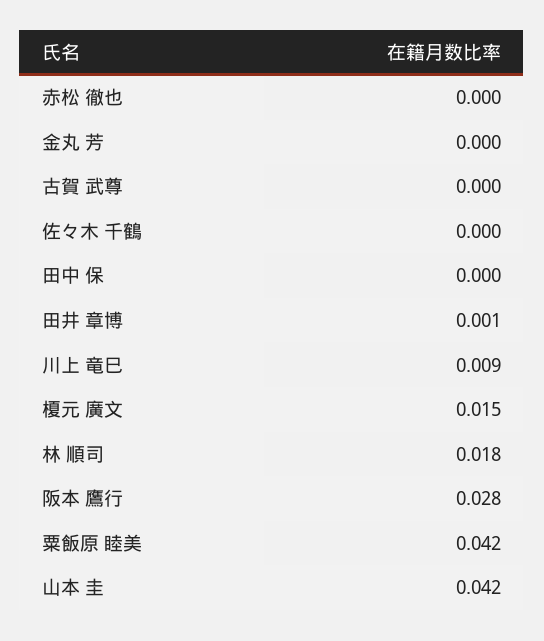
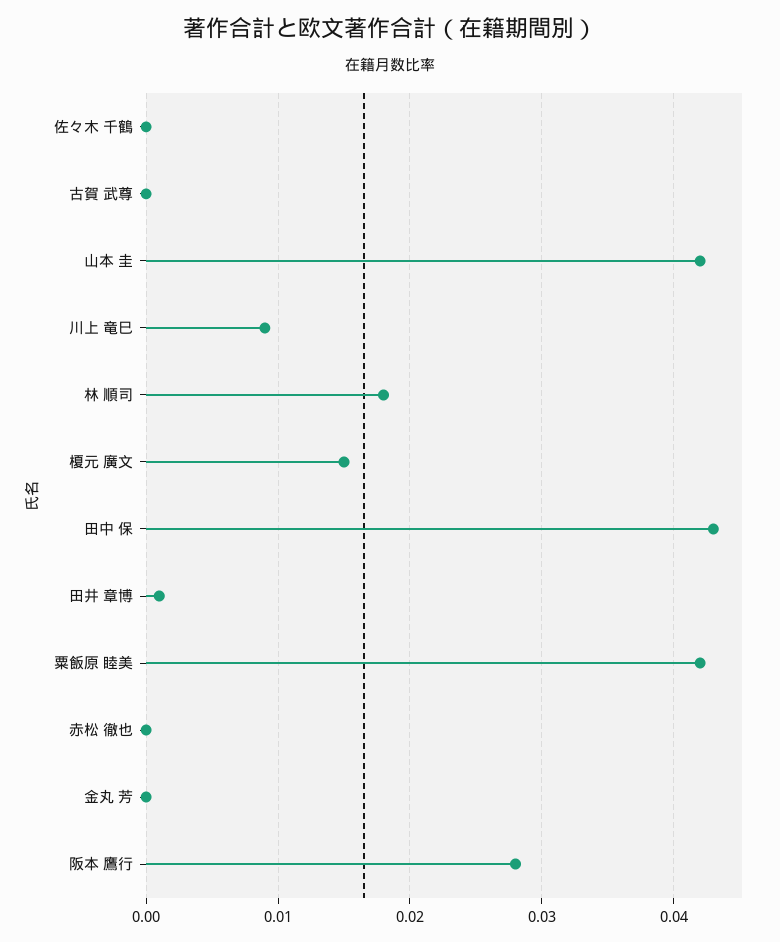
田中 保: 0 -> 0.043

